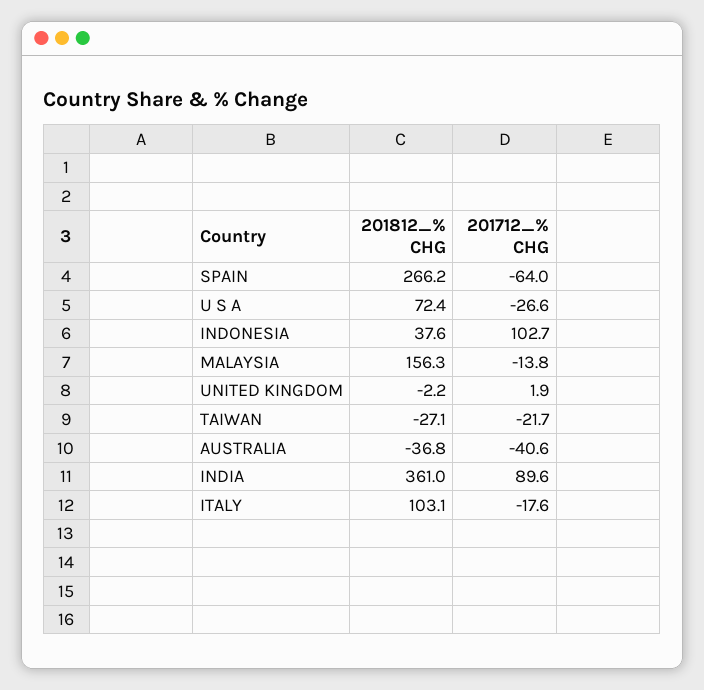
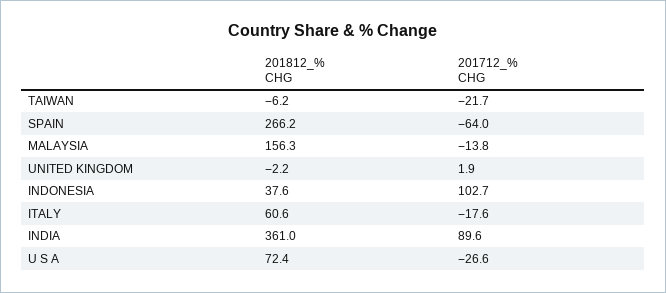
201812_% CHG, TAIWAN: -27.1 -> -6.2
201812_% CHG, AUSTRALIA: -36.8 -> none
201712_% CHG, AUSTRALIA: -40.6 -> none
201812_% CHG, ITALY: 103.1 -> 60.6

